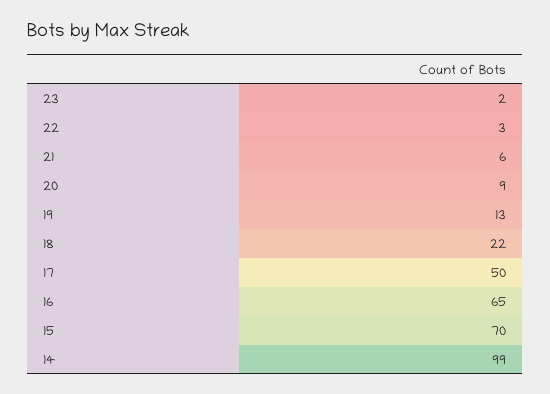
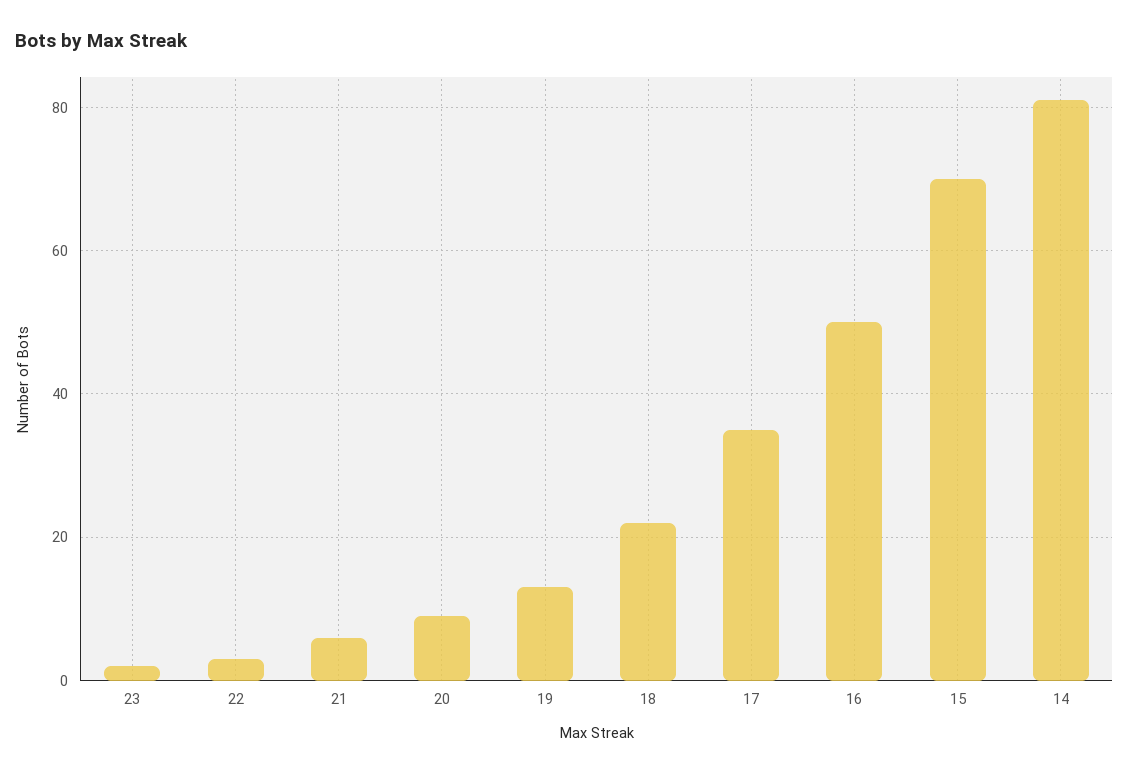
17: 50 -> 35
16: 65 -> 50
14: 99 -> 80

